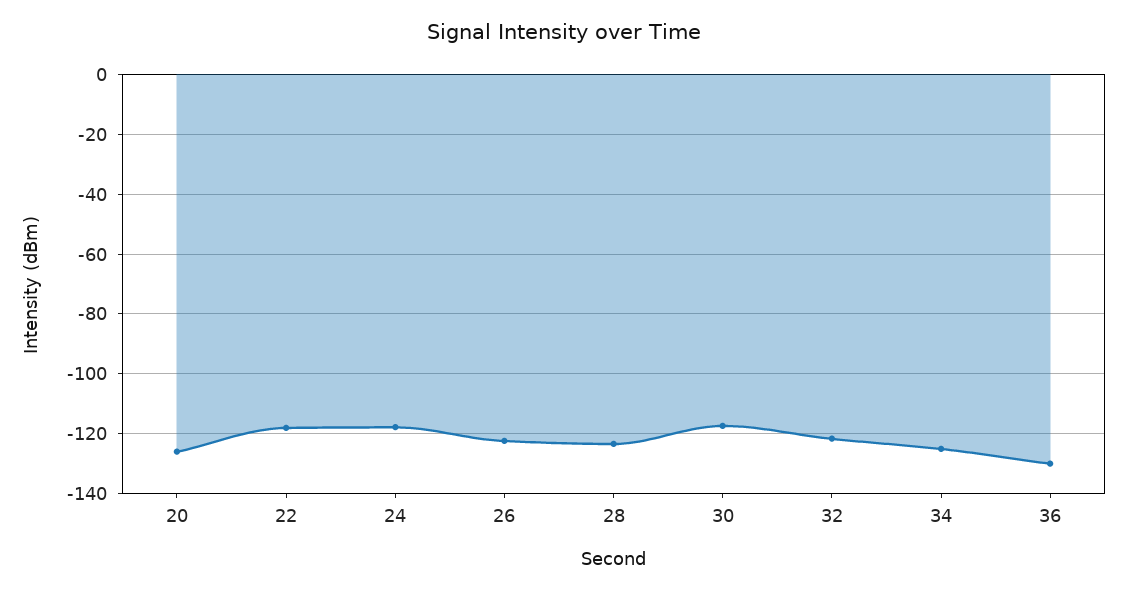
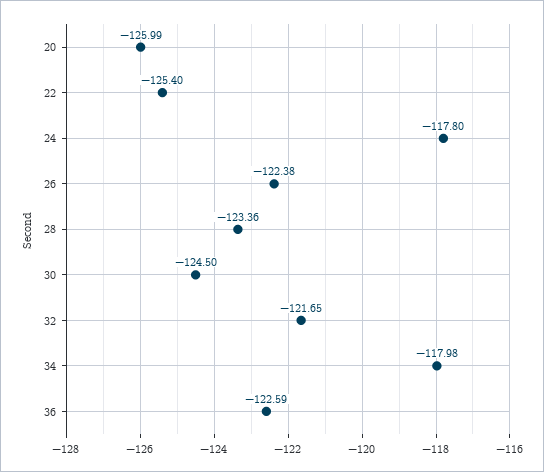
22: -117.5 -> -125.4
30: -117.5 -> -124.5
34: -125 -> -117.98
36: -130 -> -122.59

